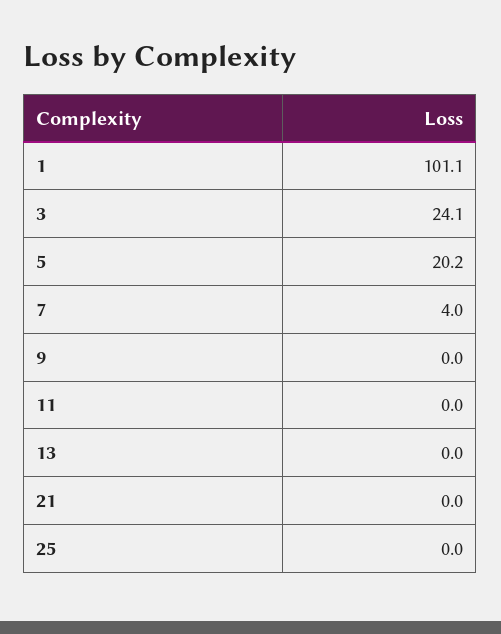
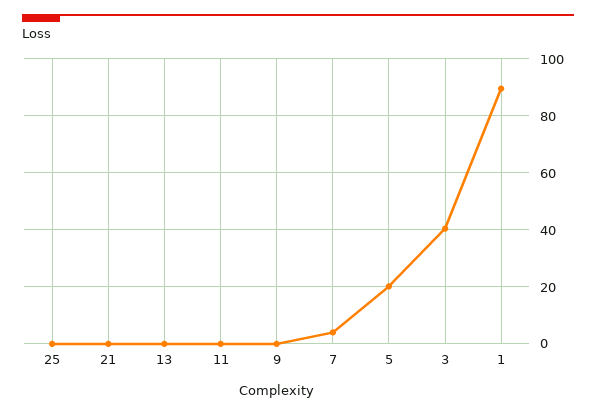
1: 101.1 -> 90
3: 24.1 -> 40

